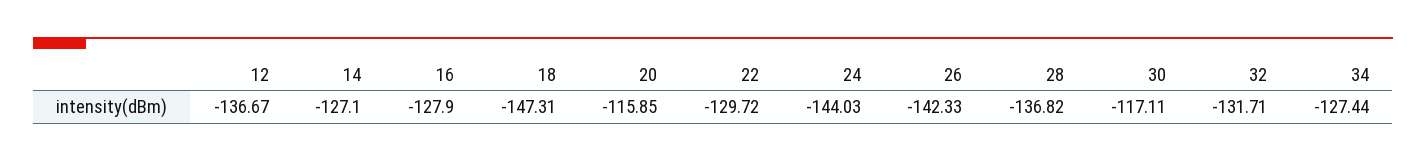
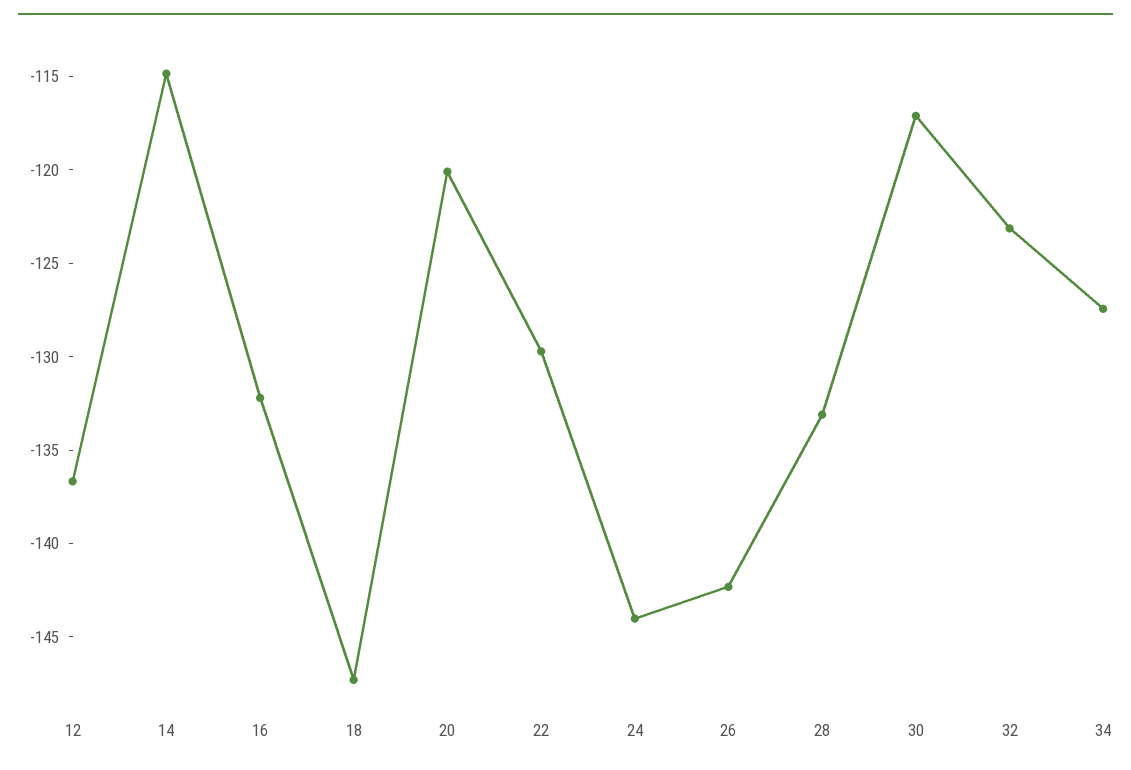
14: -127.1 -> -115
16: -127.9 -> -132
20: -115.85 -> -120
28: -136.82 -> -133
32: -131.71 -> -123

